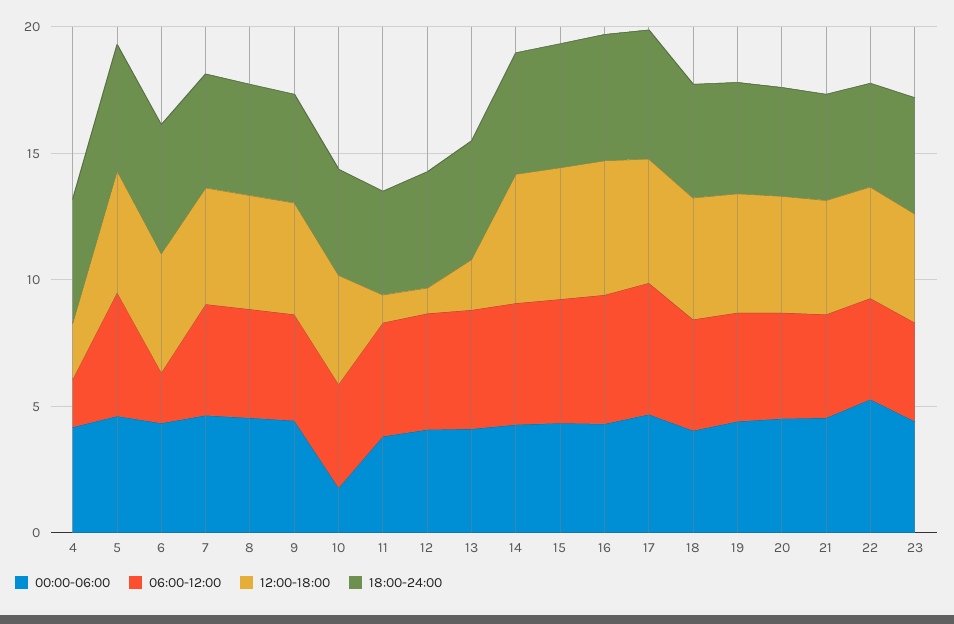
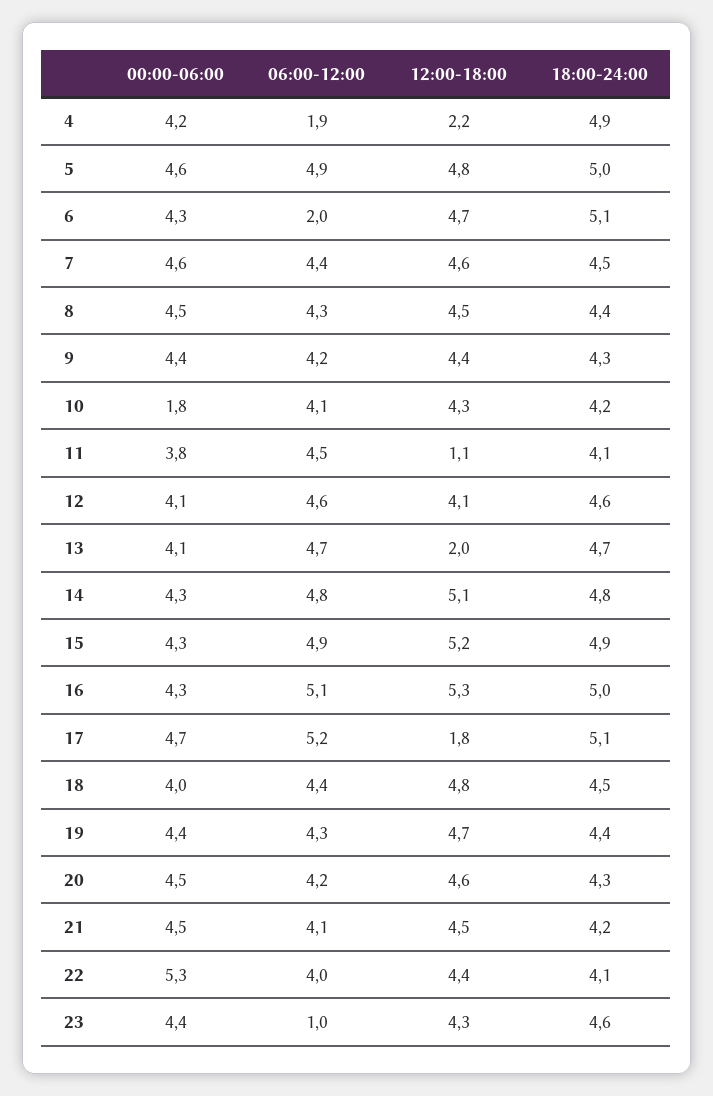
12:00-18:00, 12: 1 -> 4.1
12:00-18:00, 17: 5 -> 1.8
06:00-12:00, 23: 4 -> 1

